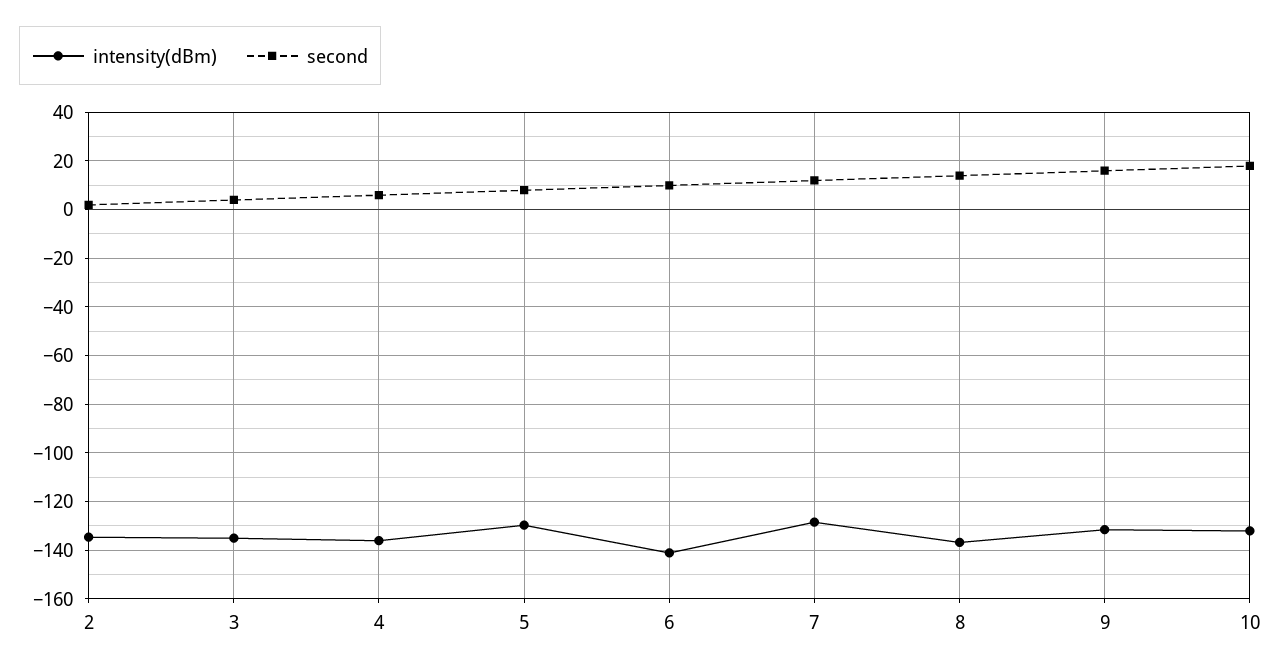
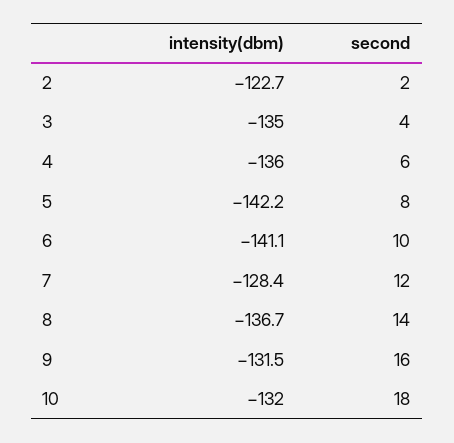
intensity(dBm), 2: -135 -> -122.7
intensity(dBm), 5: -130 -> -142.2

